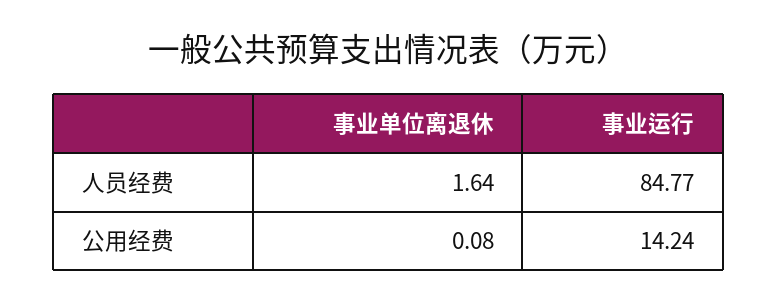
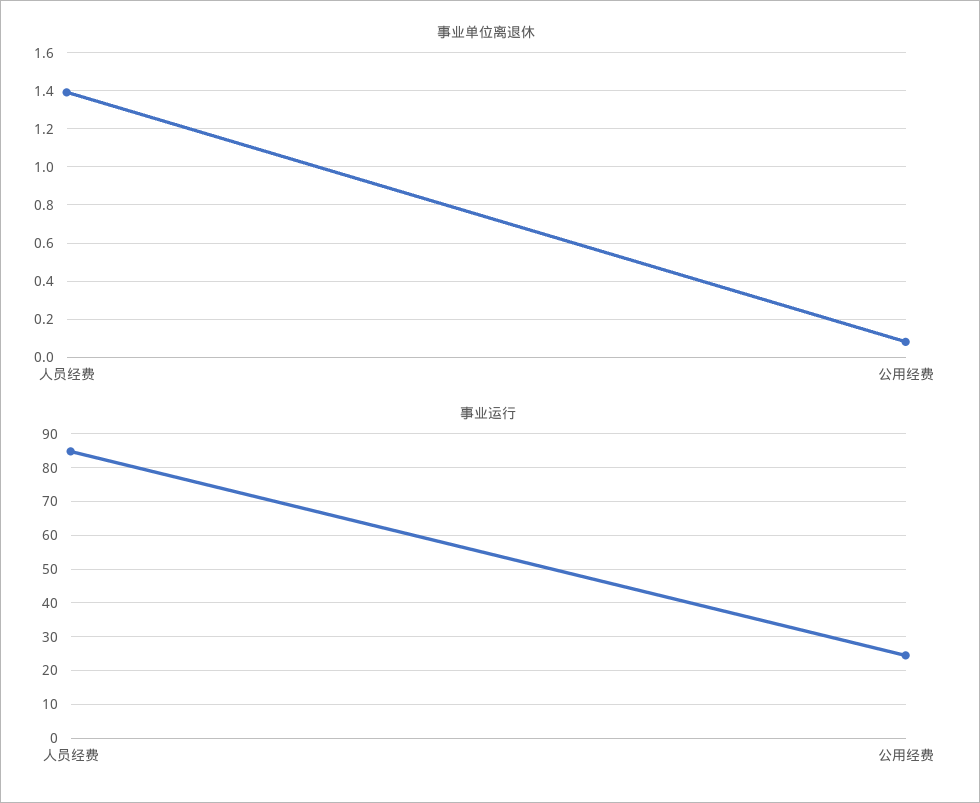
事业单位离退休, 人员经费: 1.64 -> 1.4
事业运行, 公用经费: 14.24 -> 24

